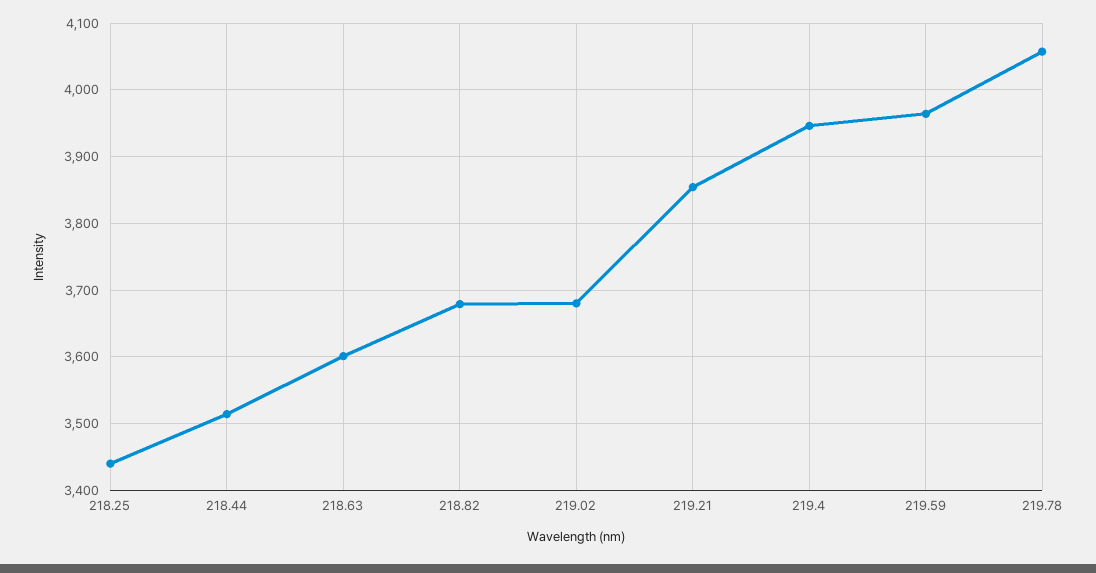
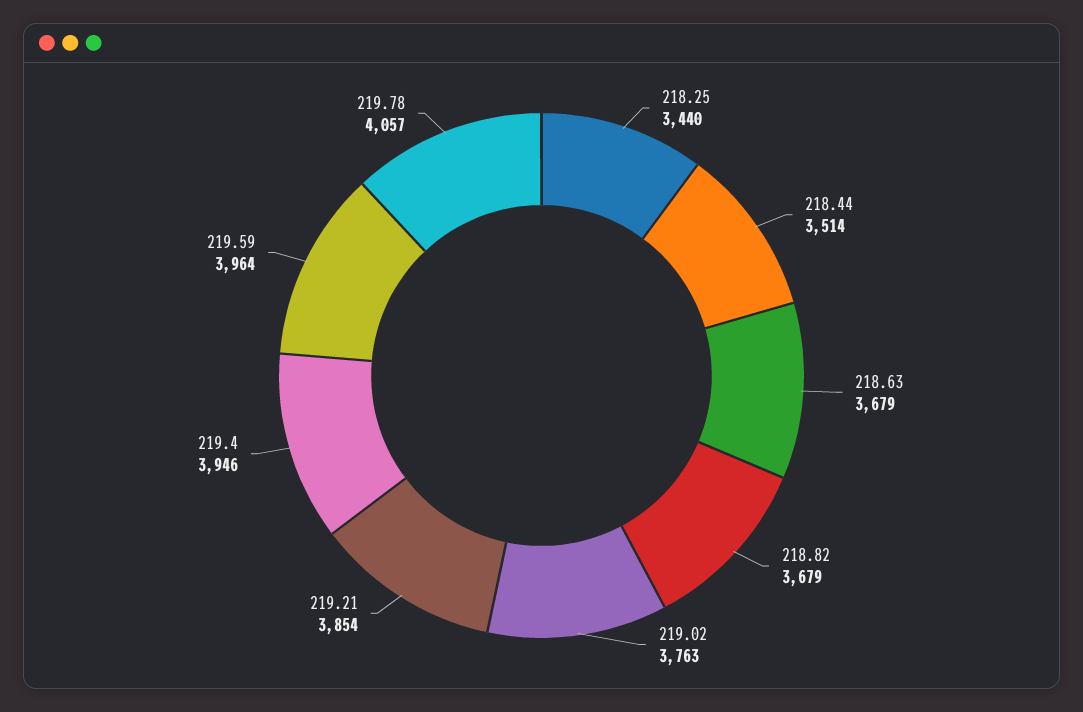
218.63: 3600 -> 3679
219.02: 3680 -> 3763

